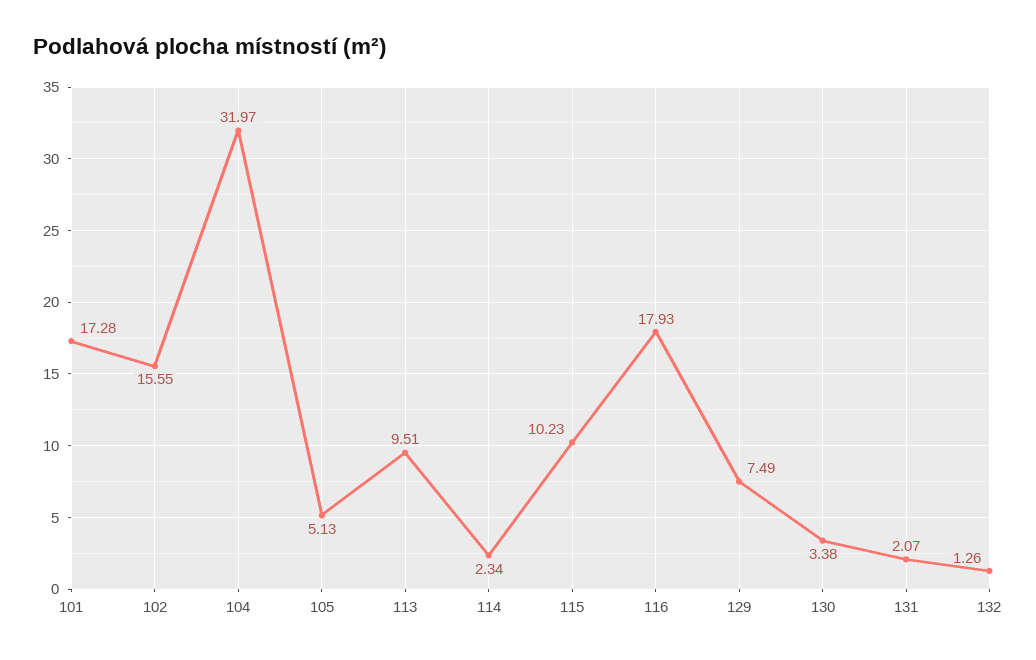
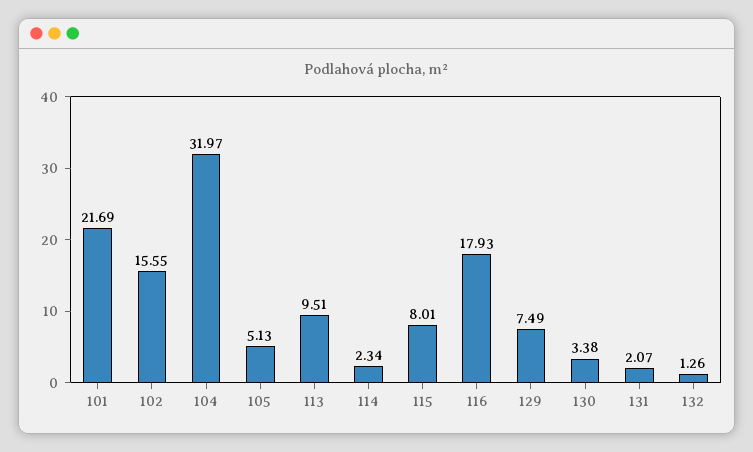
101: 17.28 -> 21.69
115: 10.23 -> 8.01

